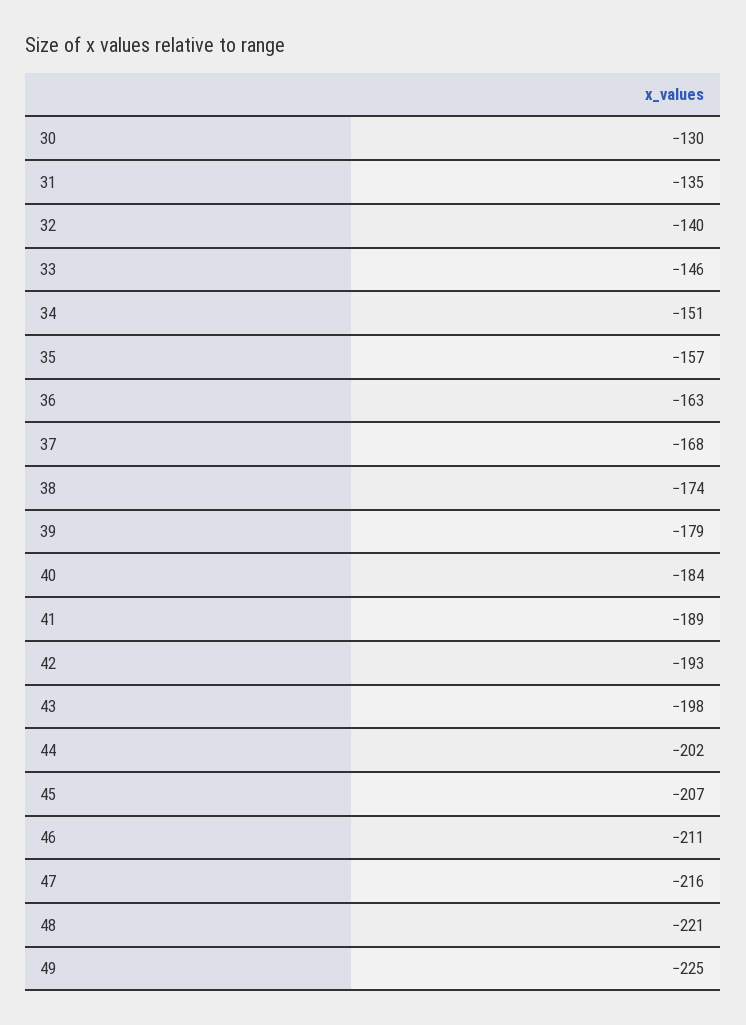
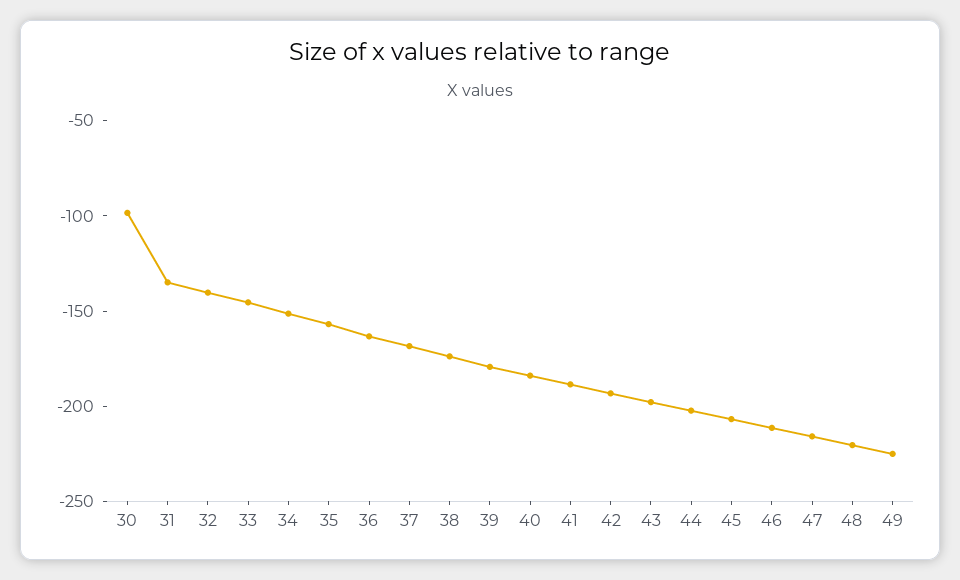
30: -130 -> -100

